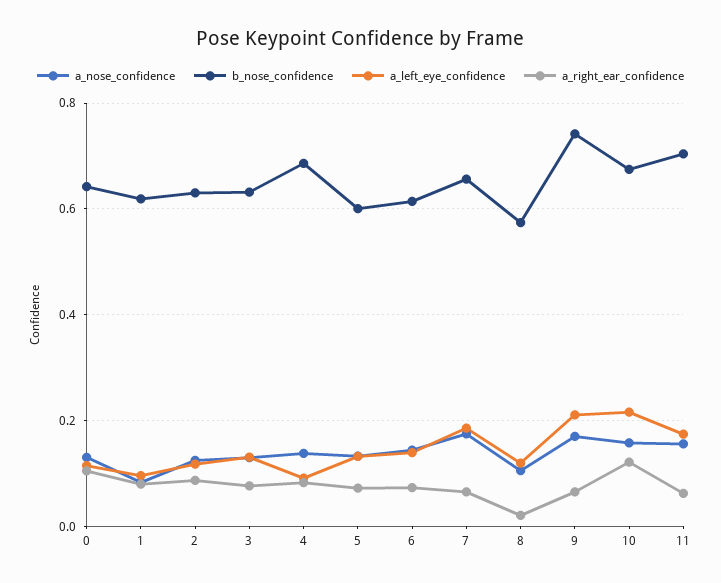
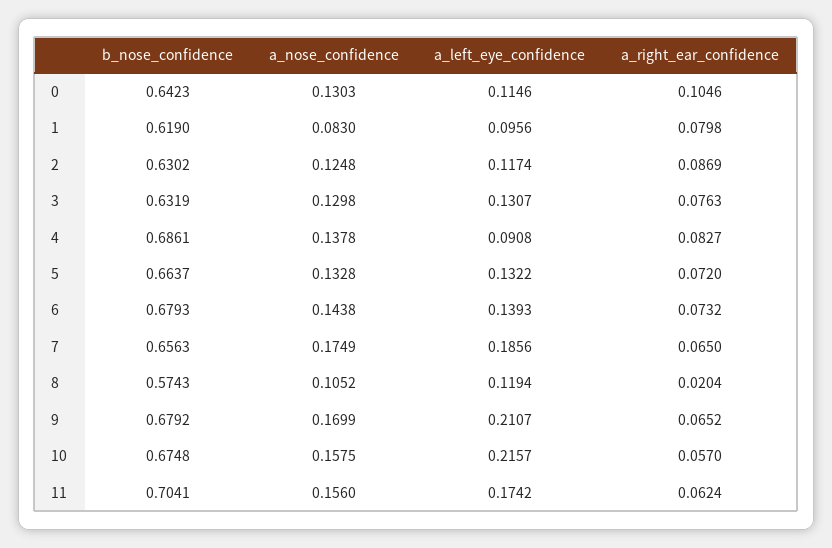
b_nose_confidence, 5: 0.6 -> 0.6637
b_nose_confidence, 6: 0.62 -> 0.6793
b_nose_confidence, 9: 0.74 -> 0.6792
a_right_ear_confidence, 10: 0.12 -> 0.057

